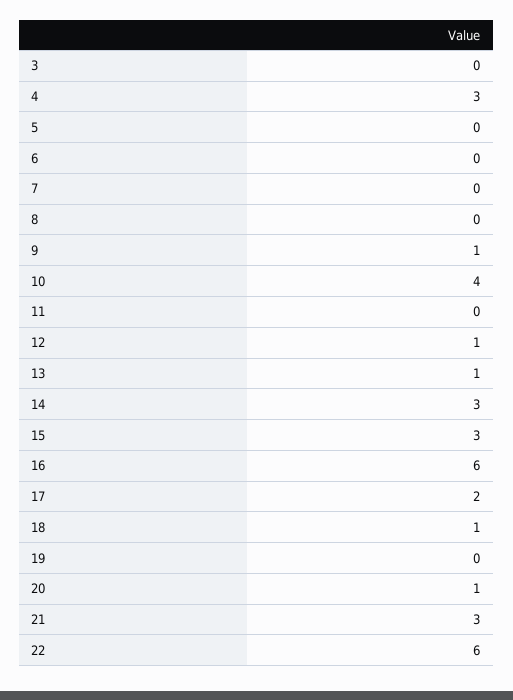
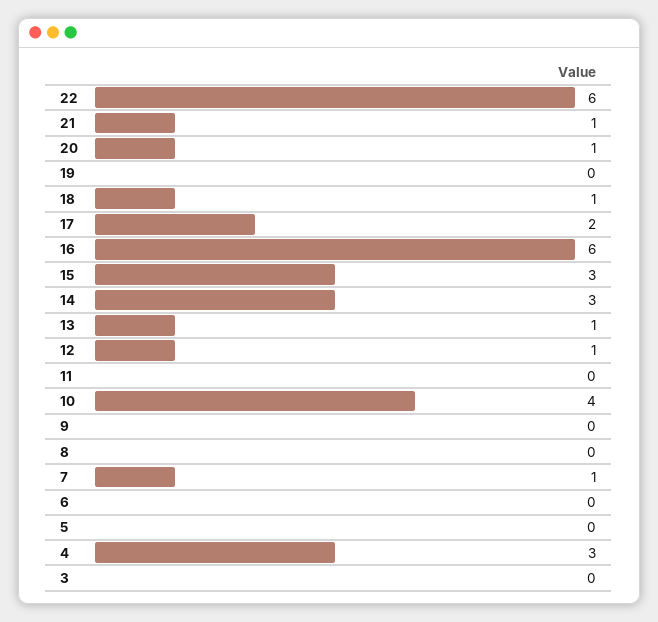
7: 0 -> 1
9: 1 -> 0
21: 3 -> 1

